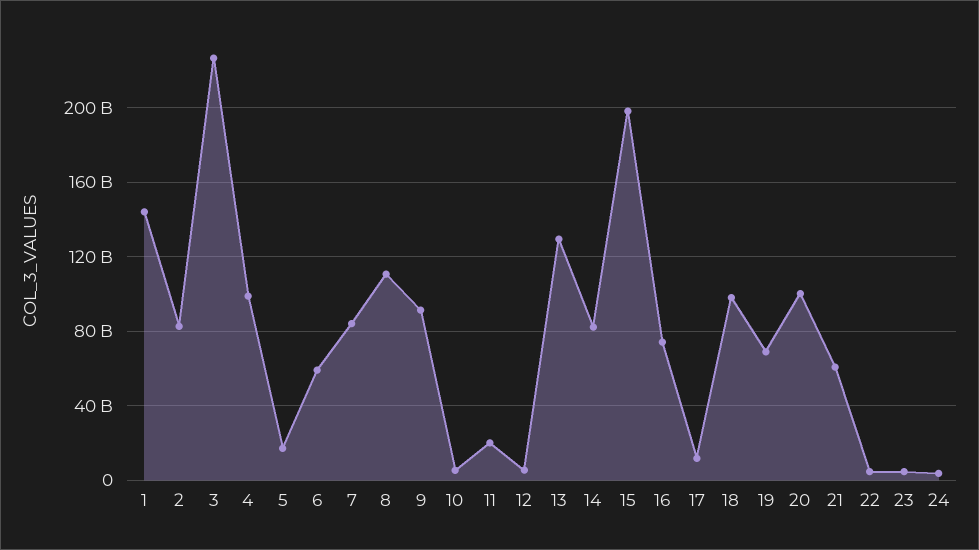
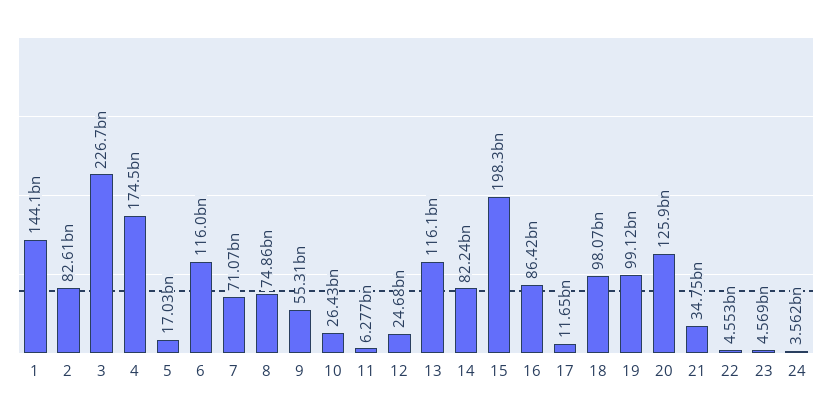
4: 100000000000 -> 174500000000
6: 60000000000 -> 116000000000
7: 85000000000 -> 71070000000
8: 110000000000 -> 74860000000
9: 90000000000 -> 55310000000
10: 5000000000 -> 26430000000
11: 20000000000 -> 6277000000
12: 5000000000 -> 24680000000
13: 130000000000 -> 116100000000
16: 75000000000 -> 86420000000
19: 70000000000 -> 99120000000
20: 100000000000 -> 125900000000
21: 60000000000 -> 34750000000

